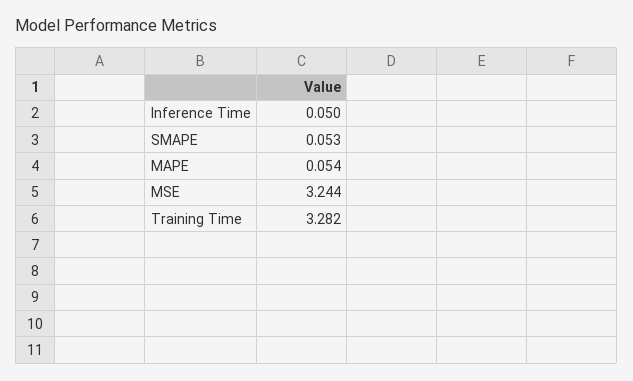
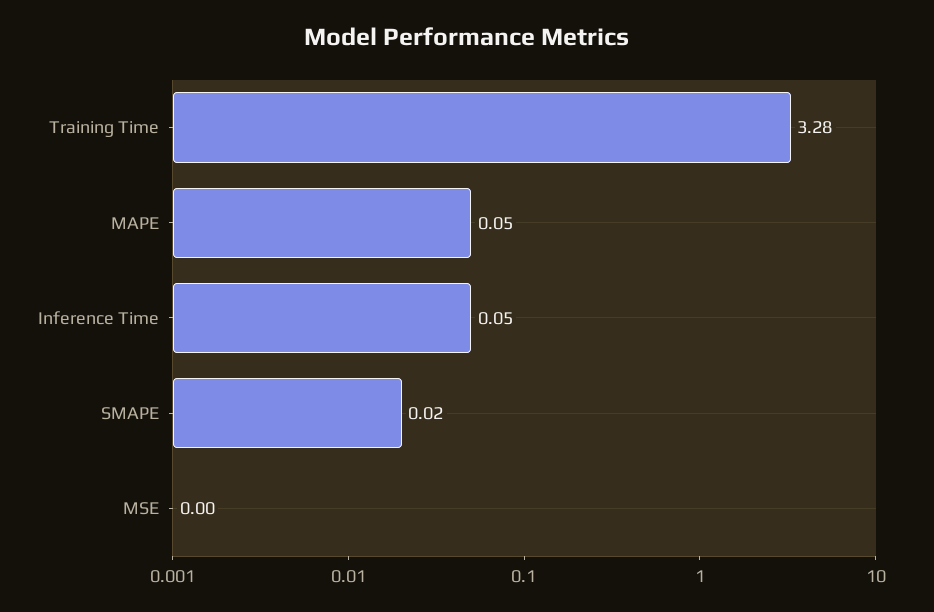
SMAPE: 0.053 -> 0.02
MSE: 3.244 -> 0

